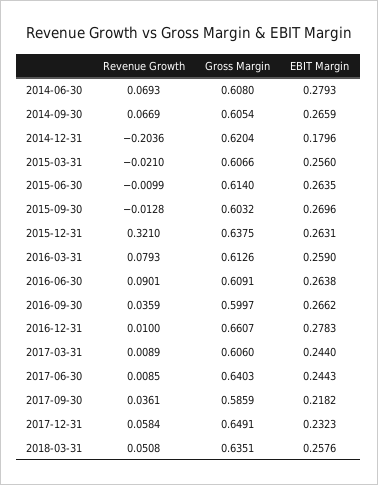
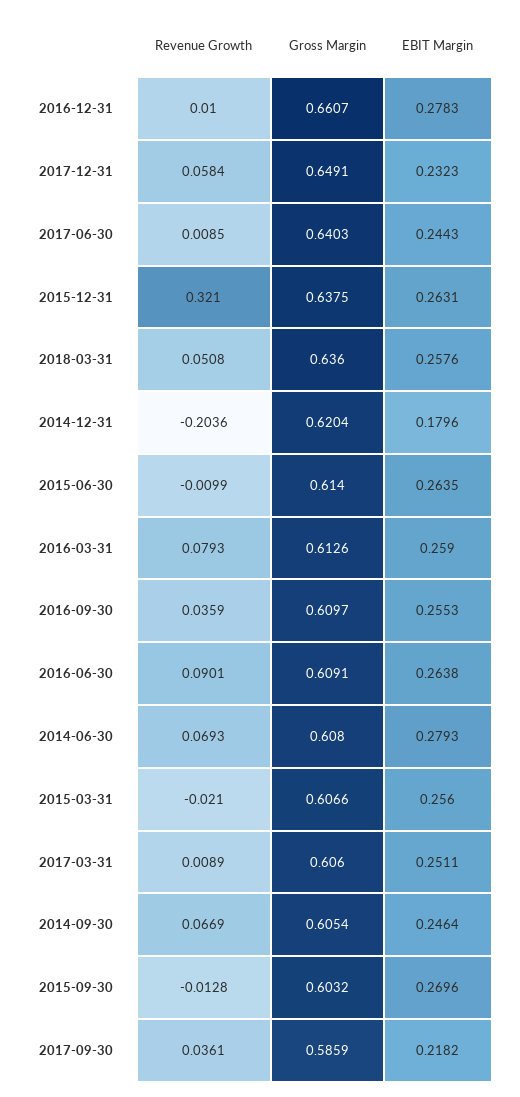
EBIT Margin, 2014-09-30: 0.2659 -> 0.2464
Gross Margin, 2016-09-30: 0.5997 -> 0.6097
EBIT Margin, 2016-09-30: 0.2662 -> 0.2553
EBIT Margin, 2017-03-31: 0.244 -> 0.2511
Gross Margin, 2018-03-31: 0.6351 -> 0.636

